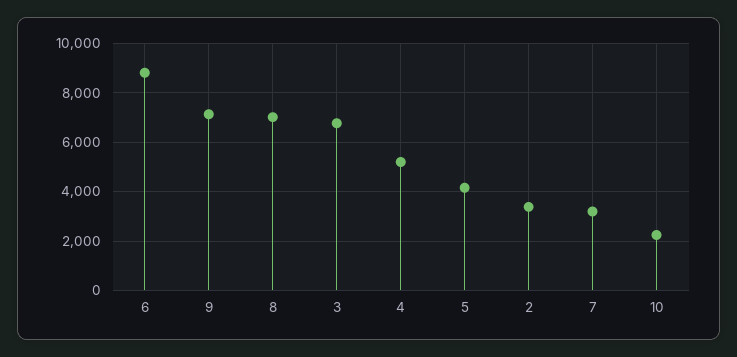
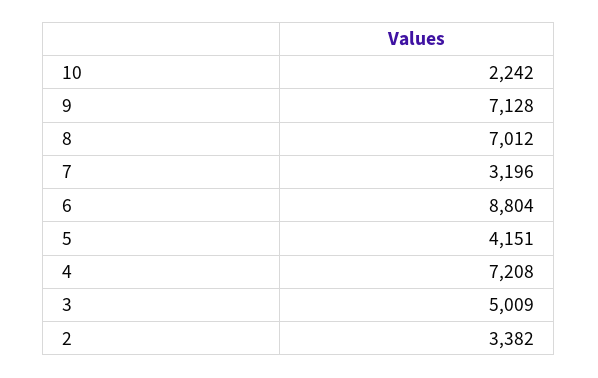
3: 6750 -> 5009
4: 5250 -> 7208

